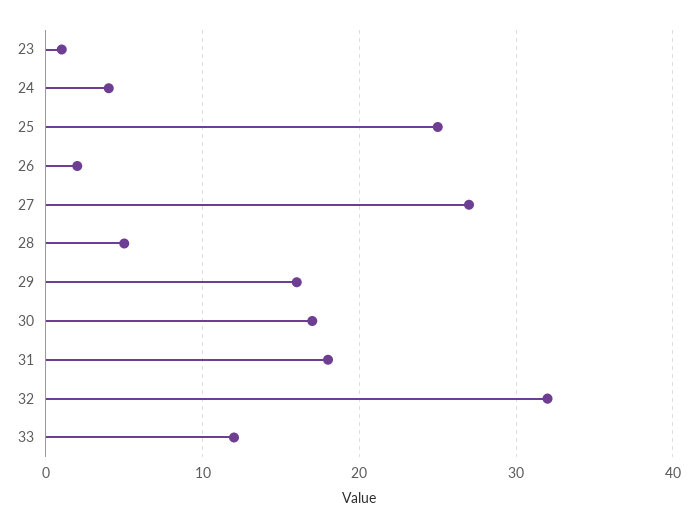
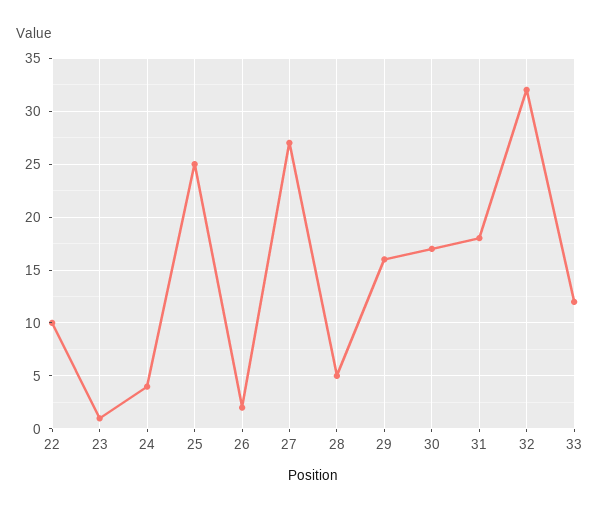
22: none -> 10

